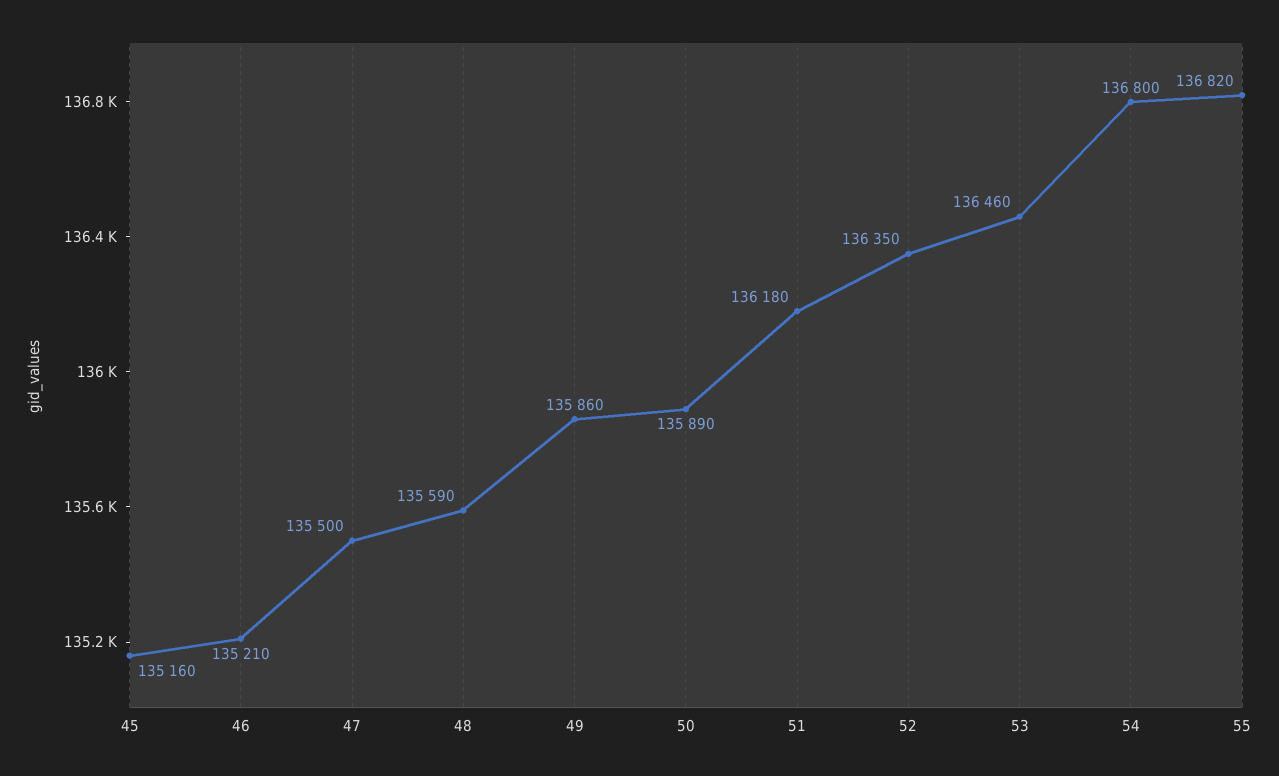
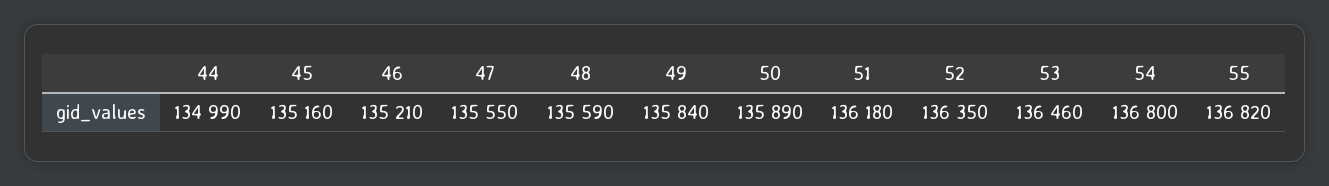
47: 135500 -> 135550
49: 135860 -> 135840
44: none -> 134990

